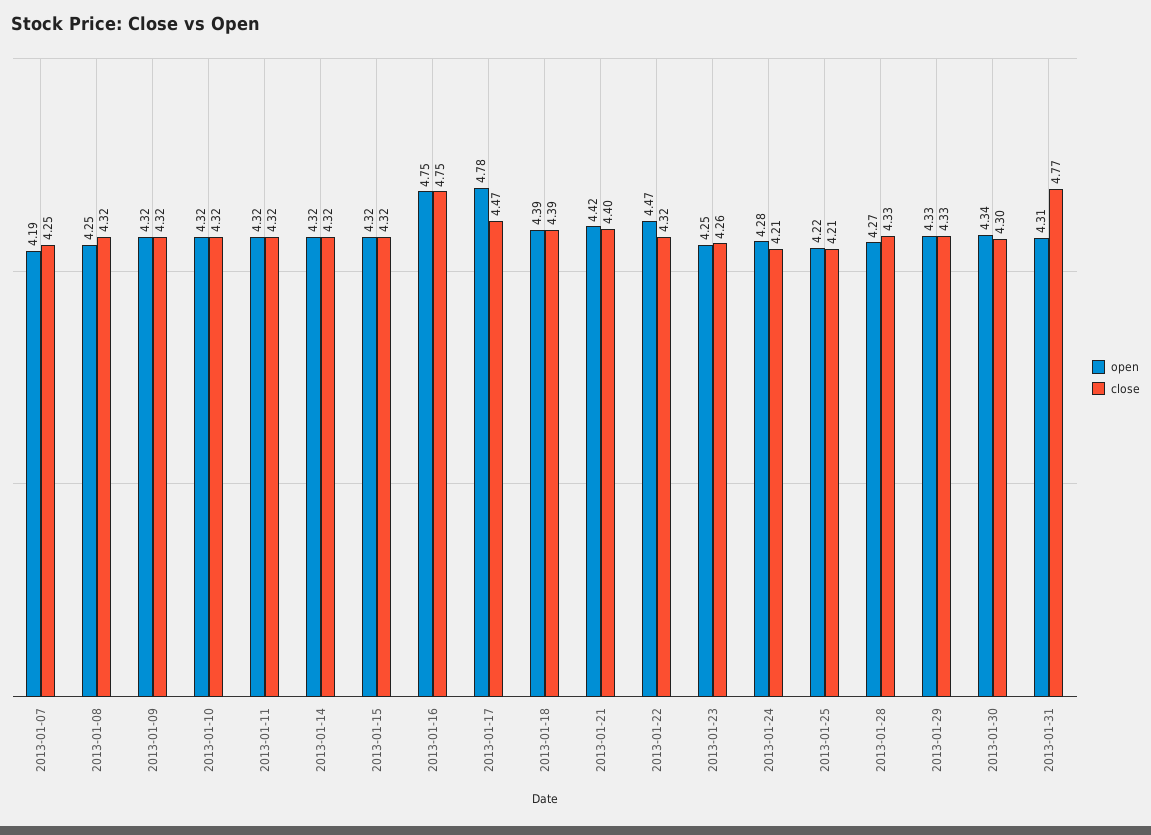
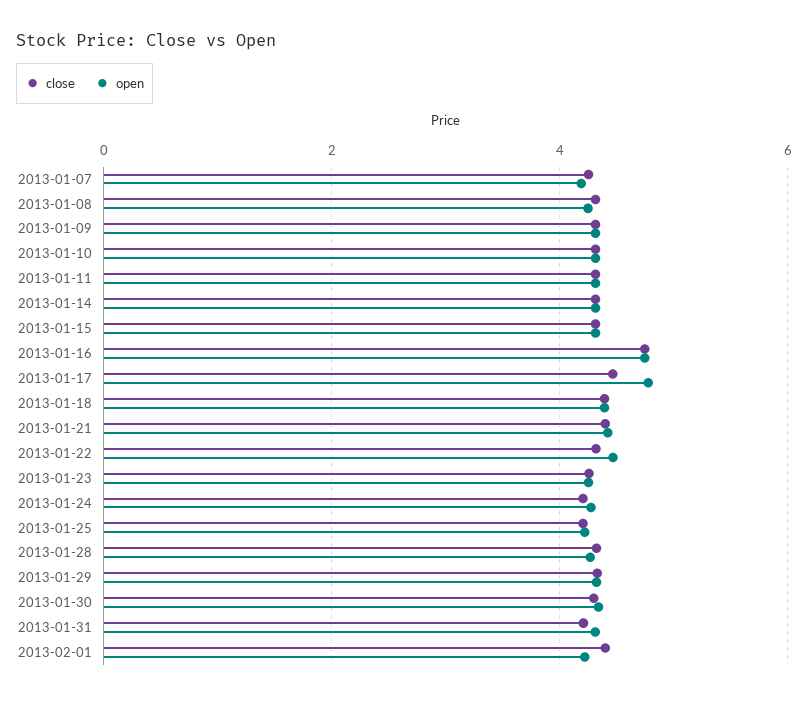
close, 2013-01-31: 4.77 -> 4.2
close, 2013-02-01: none -> 4.4
open, 2013-02-01: none -> 4.2

